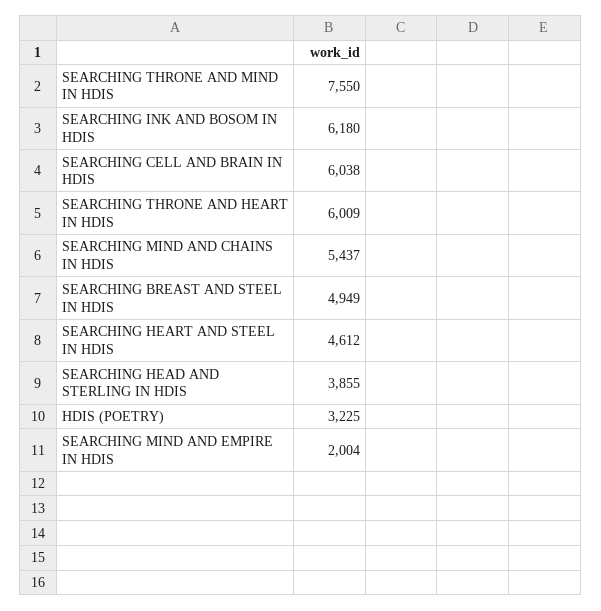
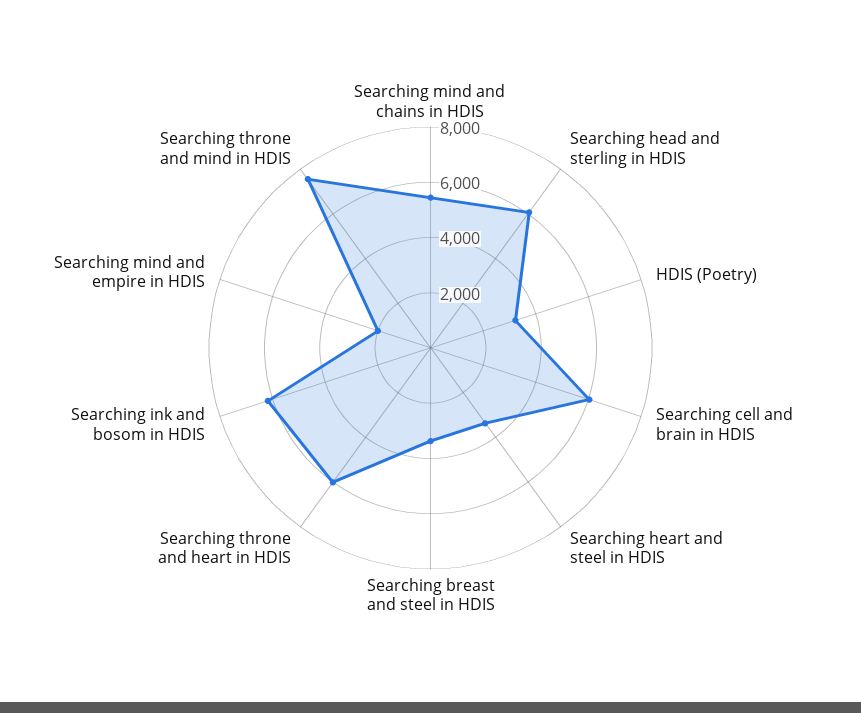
SEARCHING BREAST AND STEEL IN HDIS: 4949 -> 3500
SEARCHING HEART AND STEEL IN HDIS: 4612 -> 3500
SEARCHING HEAD AND STERLING IN HDIS: 3855 -> 6000

